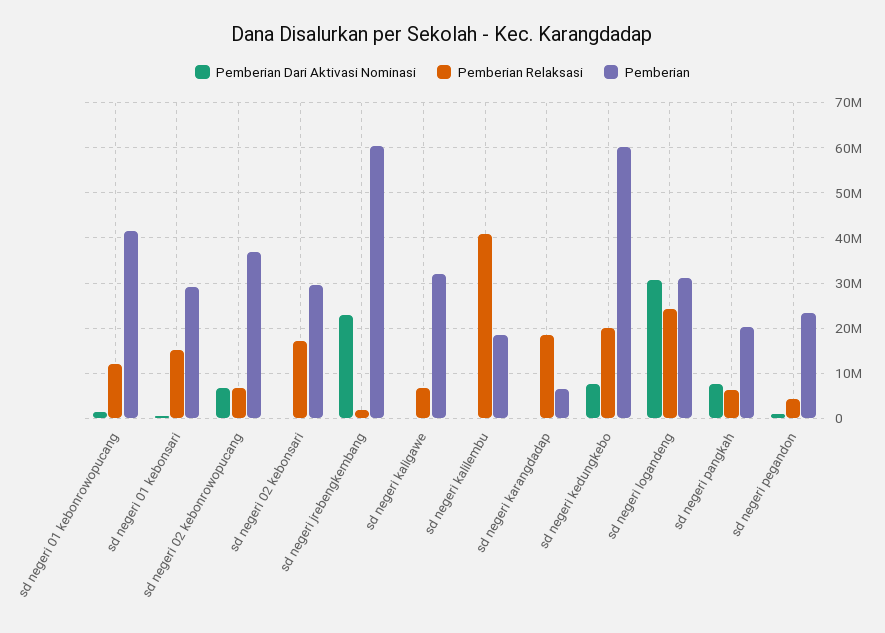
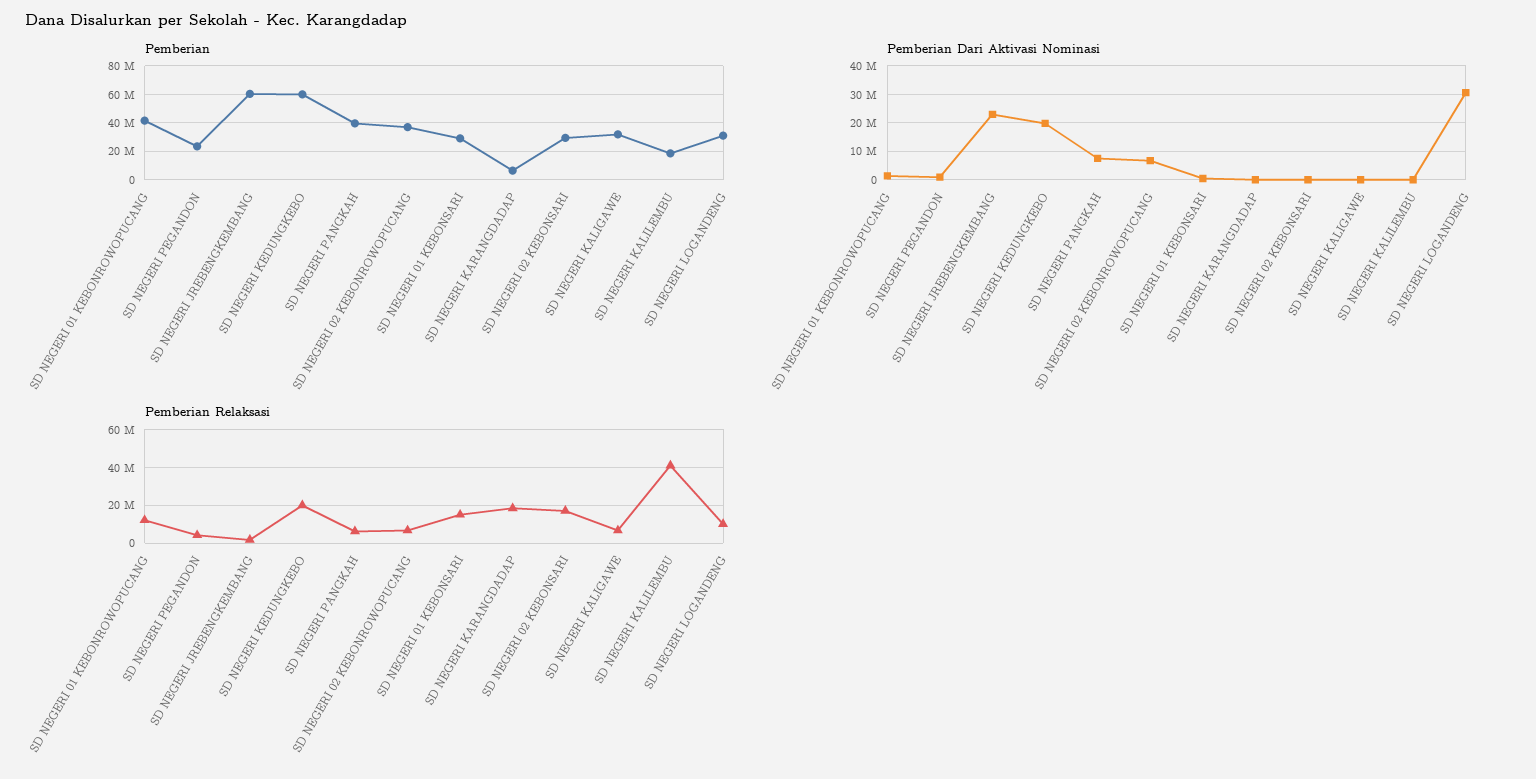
Pemberian Dari Aktivasi Nominasi, sd negeri kedungkebo: 8000000 -> 20000000
Pemberian Relaksasi, sd negeri logandeng: 24000000 -> 10000000
Pemberian, sd negeri pangkah: 20000000 -> 40000000

